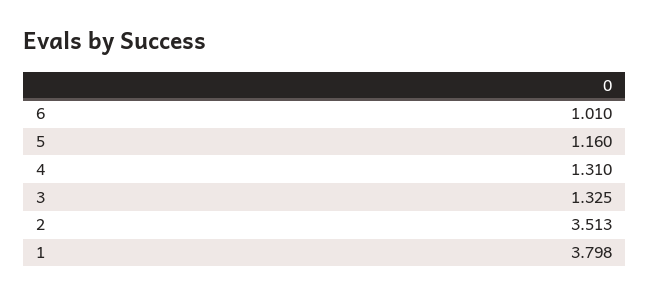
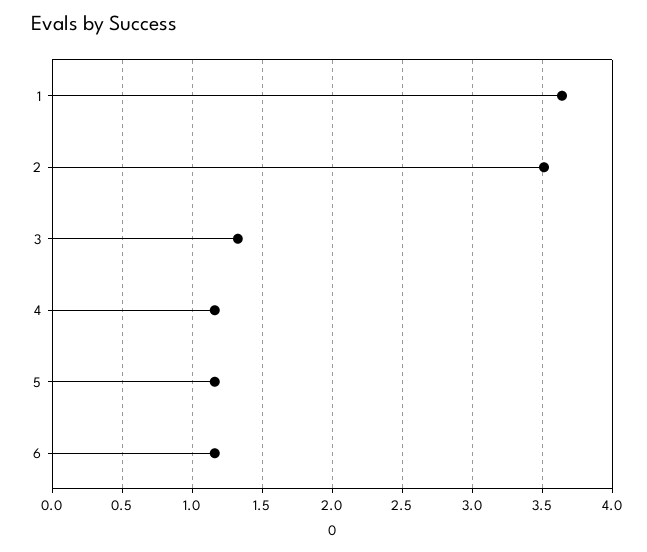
6: 1.01 -> 1.15
4: 1.31 -> 1.15
1: 3.798 -> 3.65

